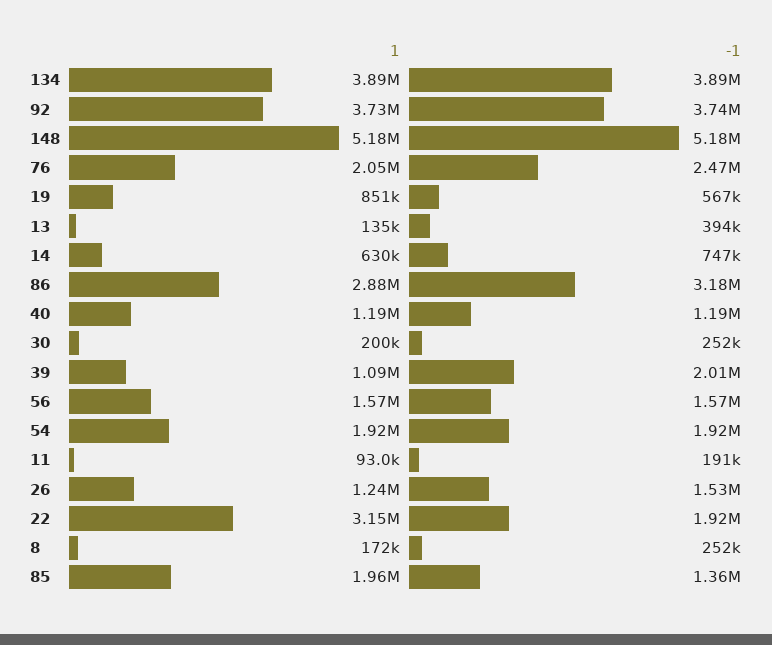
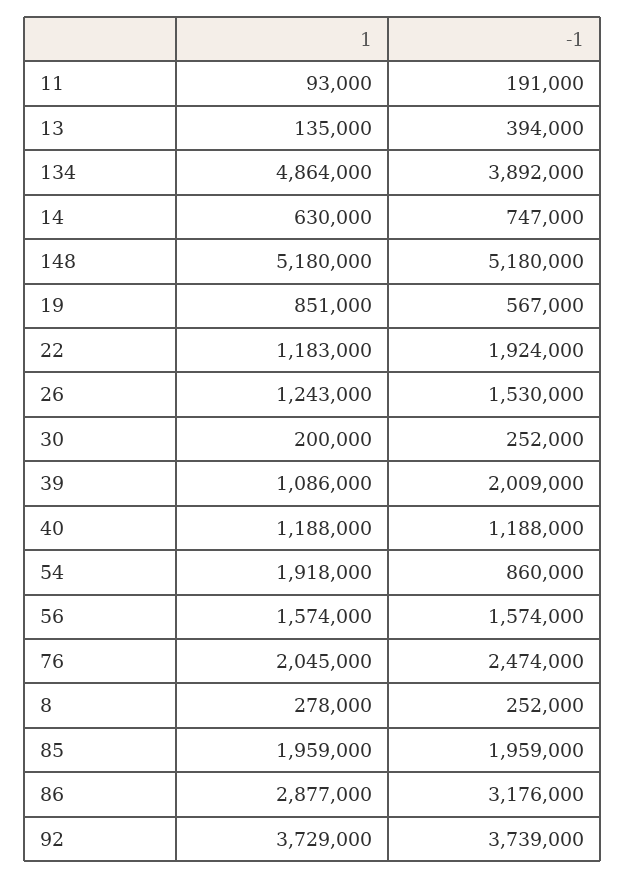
1, 134: 3890000 -> 4864000
-1, 54: 1920000 -> 860000
1, 22: 3150000 -> 1183000
1, 8: 172000 -> 278000
-1, 85: 1360000 -> 1959000

